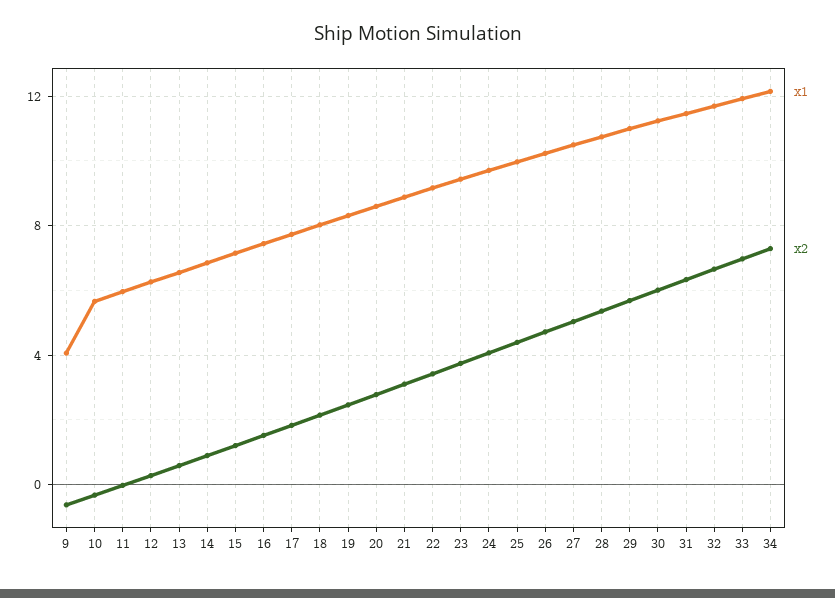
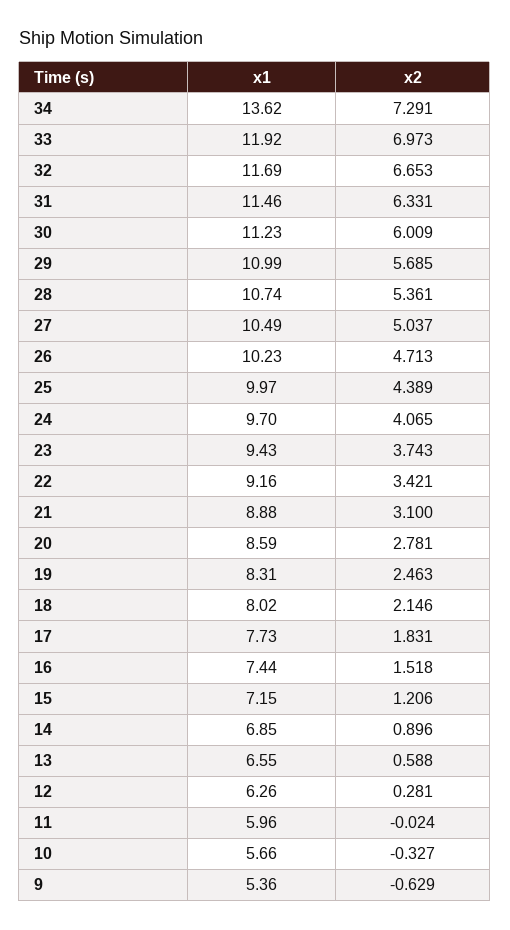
x1, 9: 4 -> 5.36
x1, 34: 12 -> 13.62

